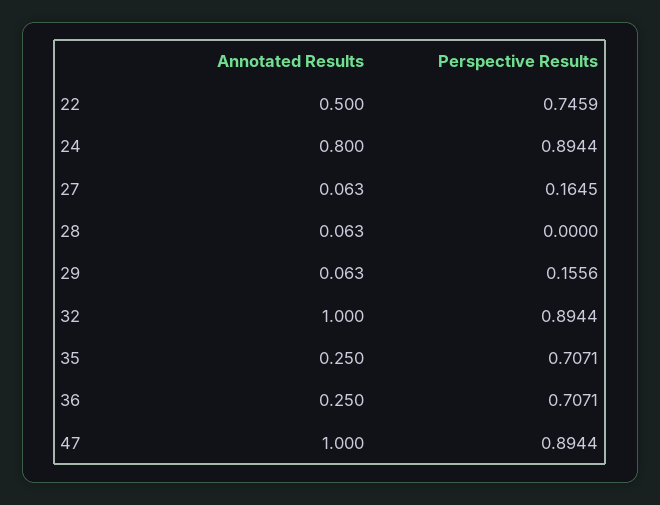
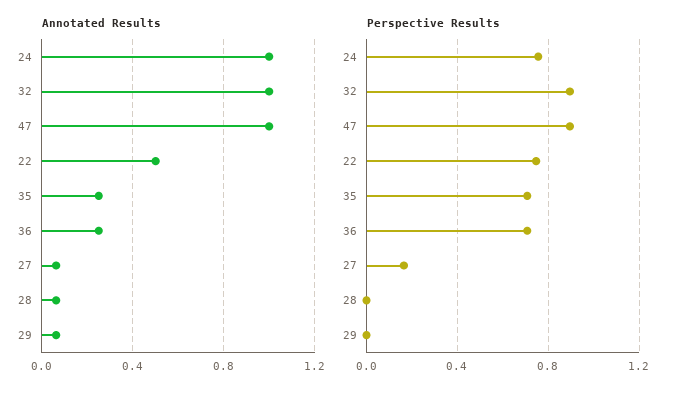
Annotated Results, 24: 0.8 -> 1
Perspective Results, 24: 0.8944 -> 0.75
Perspective Results, 29: 0.1556 -> 0

